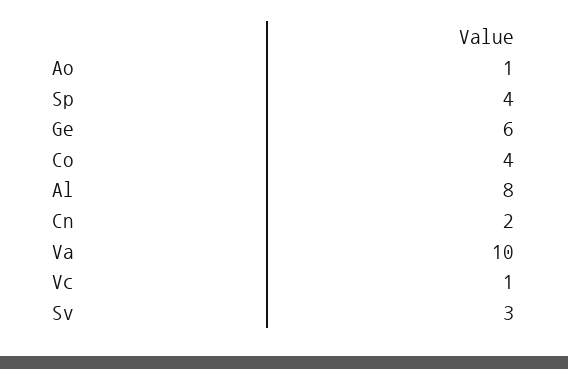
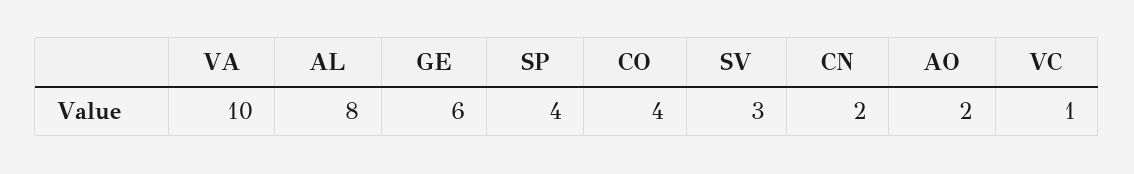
Ao: 1 -> 2

